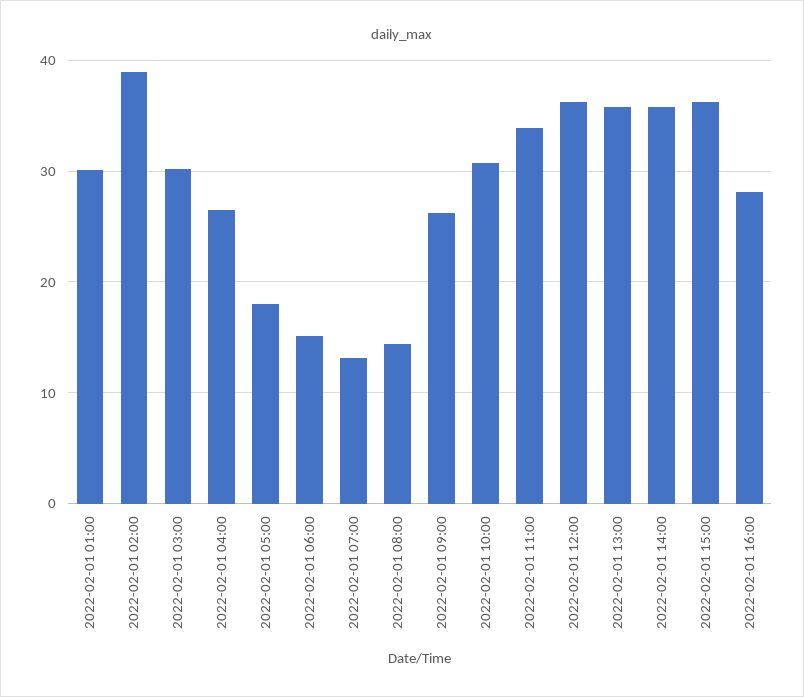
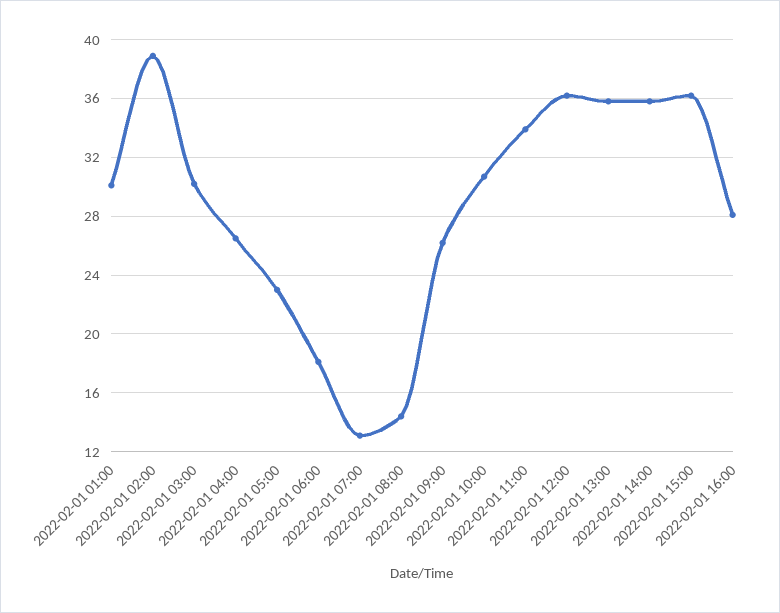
2022-02-01 05:00: 18 -> 23
2022-02-01 06:00: 15 -> 18

